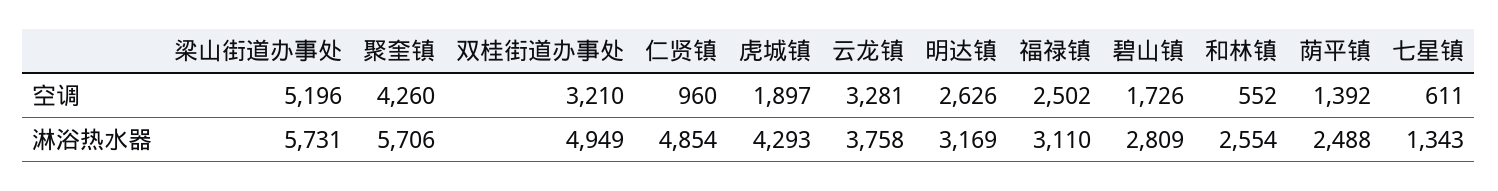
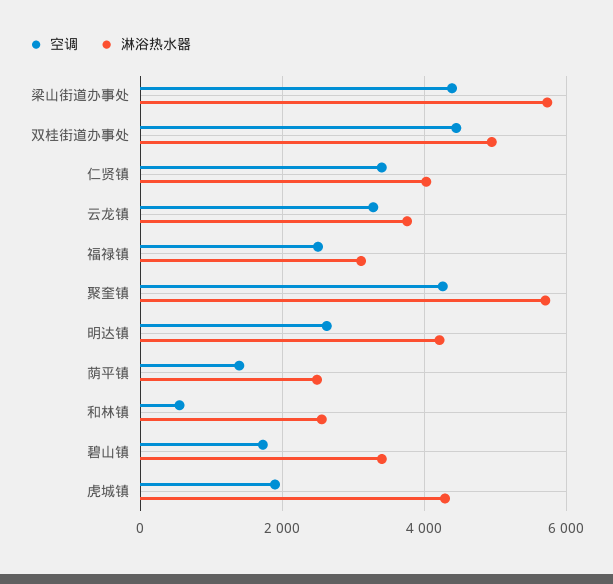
空调, 梁山街道办事处: 5196 -> 4400
空调, 双桂街道办事处: 3210 -> 4400
空调, 仁贤镇: 960 -> 3400
空调, 七星镇: 611 -> none
淋浴热水器, 仁贤镇: 4854 -> 4000
淋浴热水器, 明达镇: 3169 -> 4200
淋浴热水器, 碧山镇: 2809 -> 3400
淋浴热水器, 七星镇: 1343 -> none

